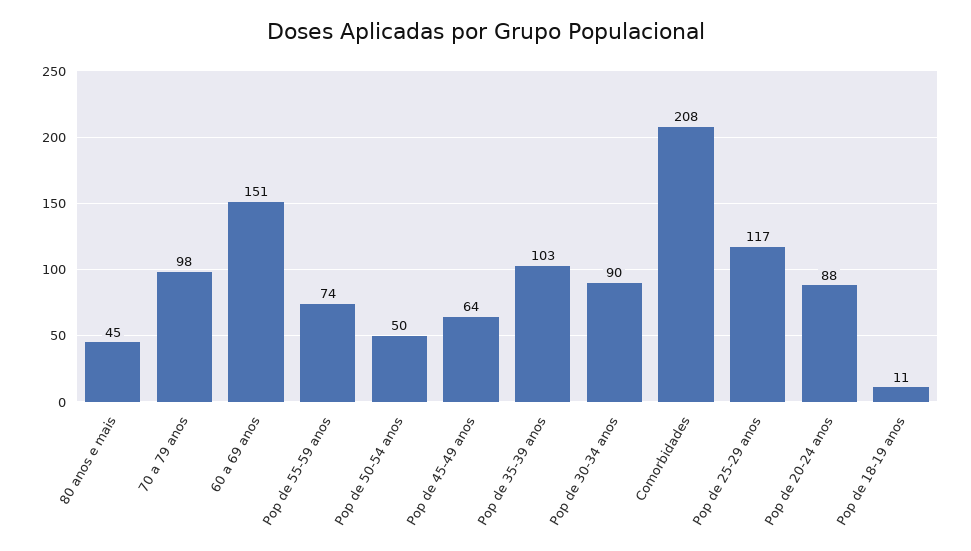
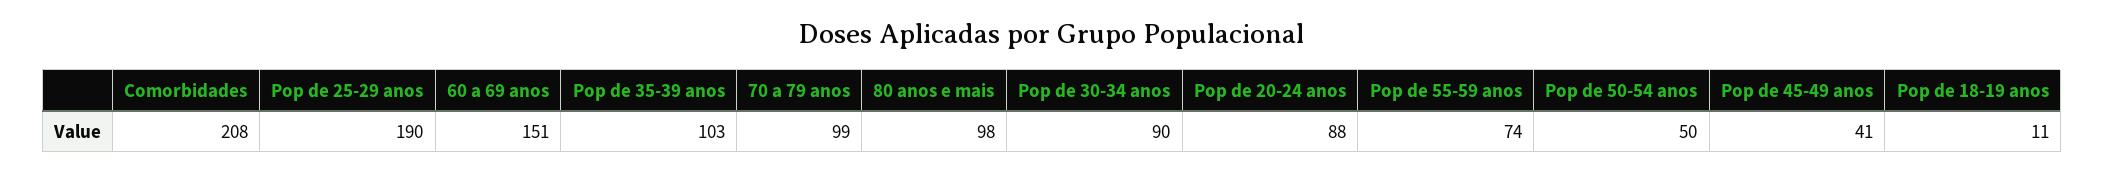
80 anos e mais: 45 -> 98
70 a 79 anos: 98 -> 99
Pop de 45-49 anos: 64 -> 41
Pop de 25-29 anos: 117 -> 190

